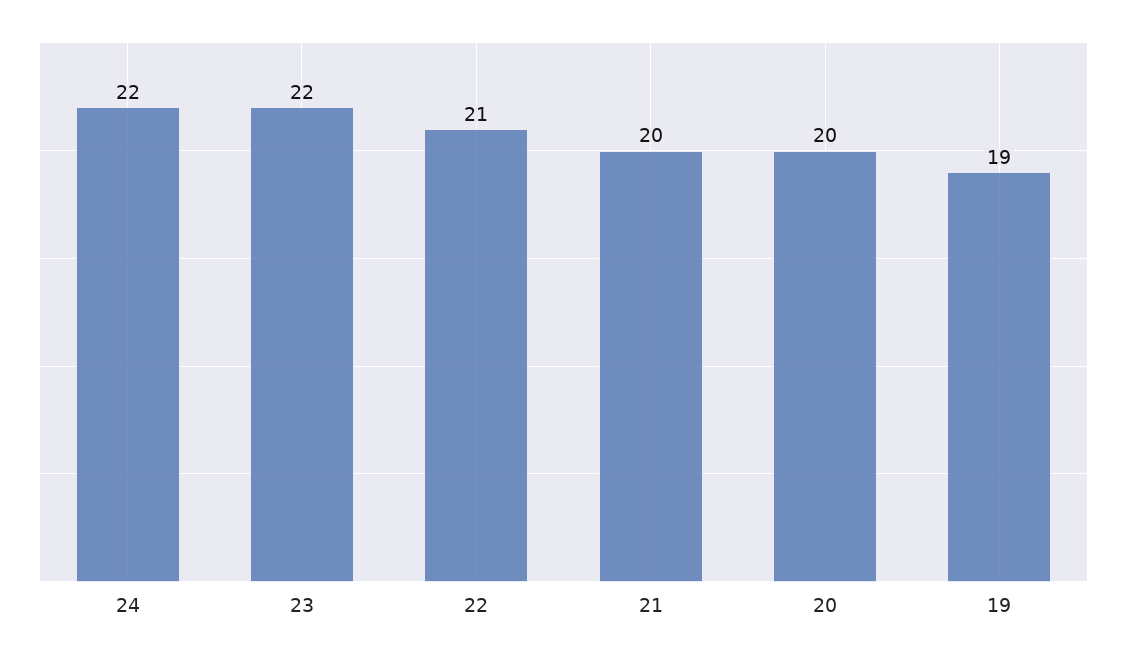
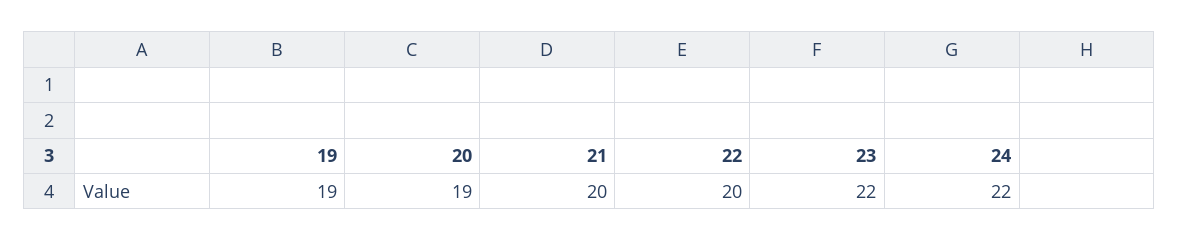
22: 21 -> 20
20: 20 -> 19

